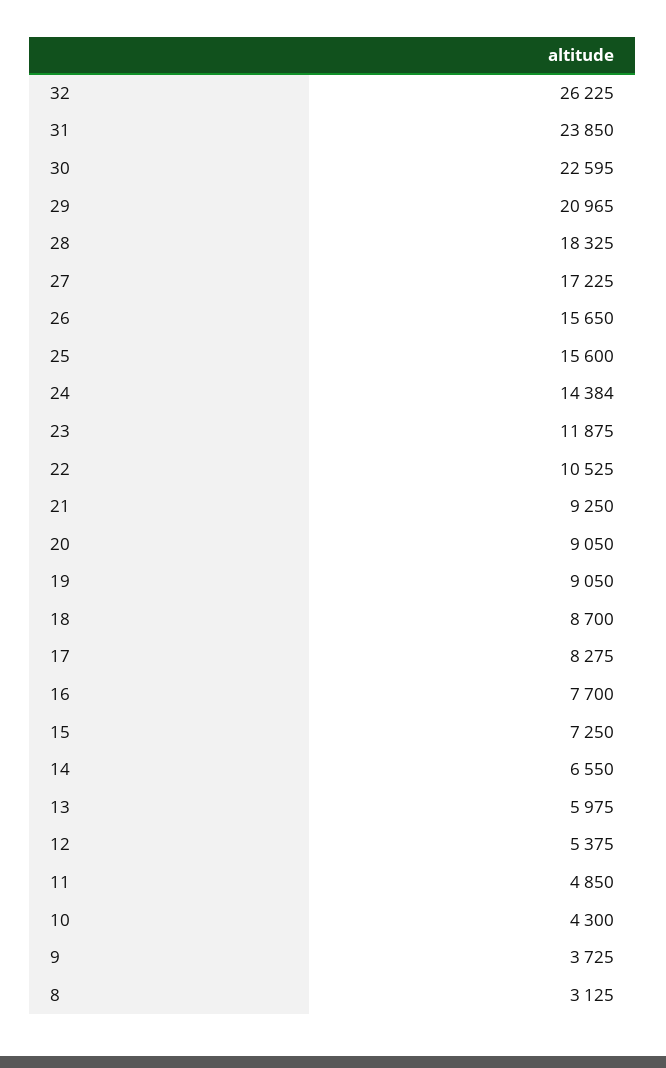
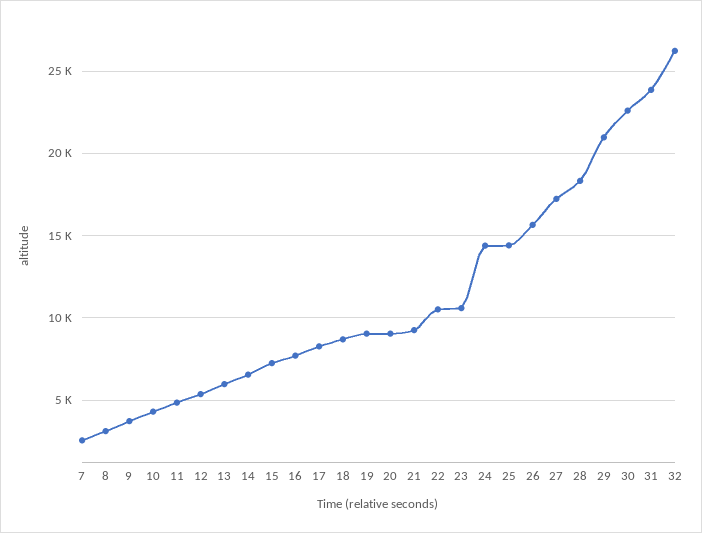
25: 15600 -> 14500
23: 11875 -> 10500
7: none -> 2500

